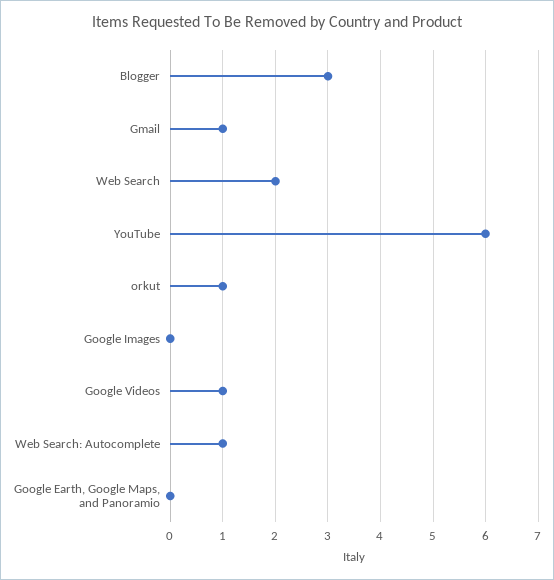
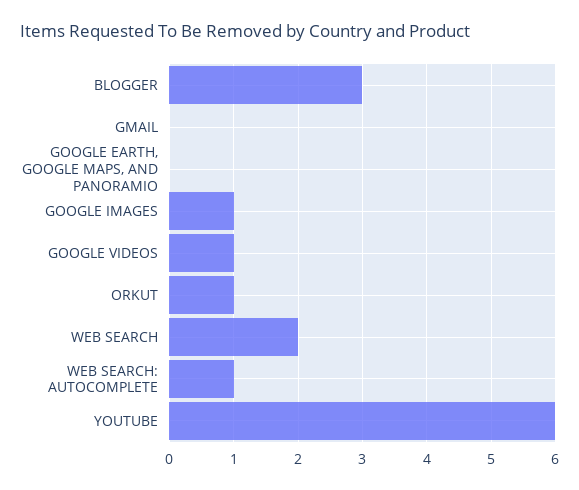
Gmail: 1 -> 0
Google Images: 0 -> 1

